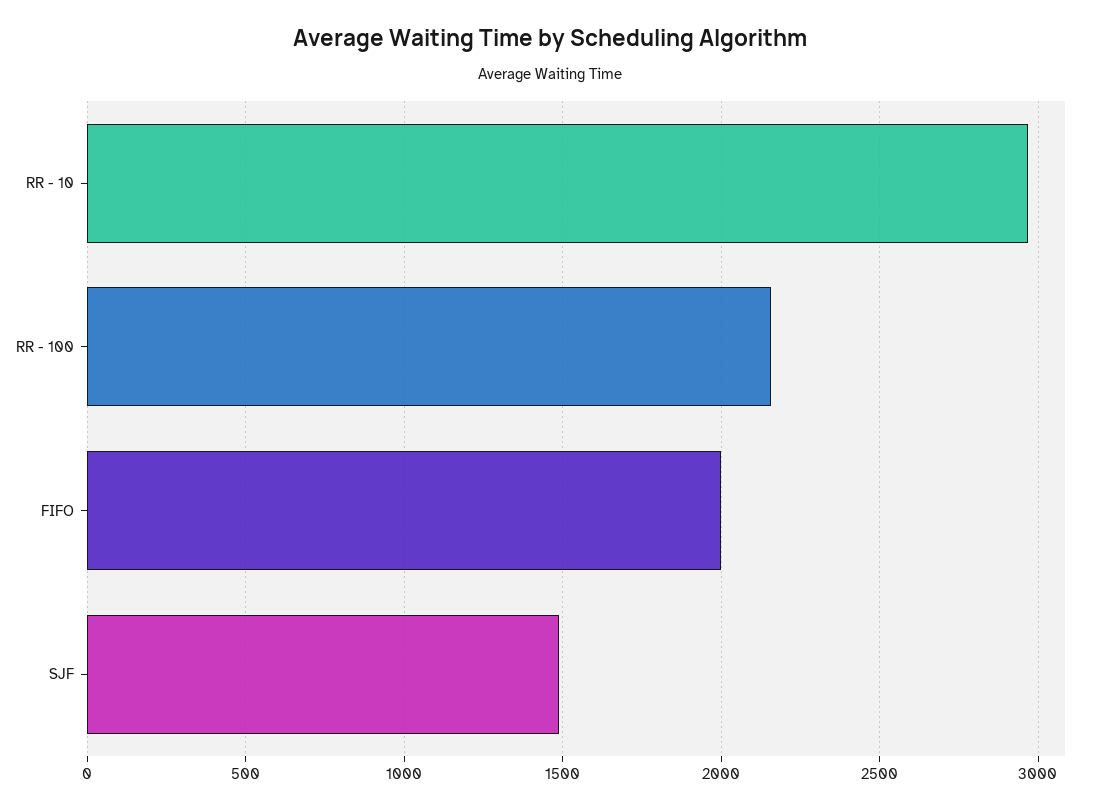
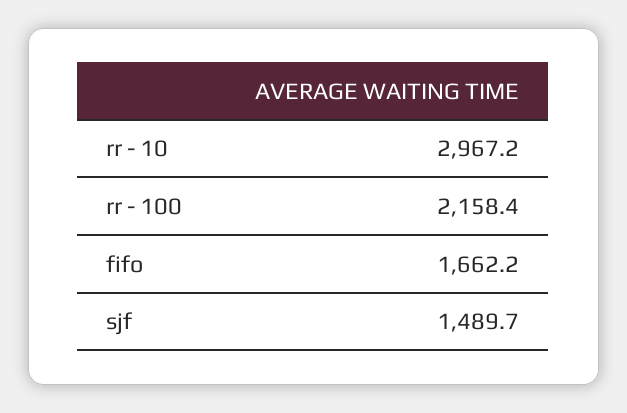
FIFO: 2000 -> 1662.2

